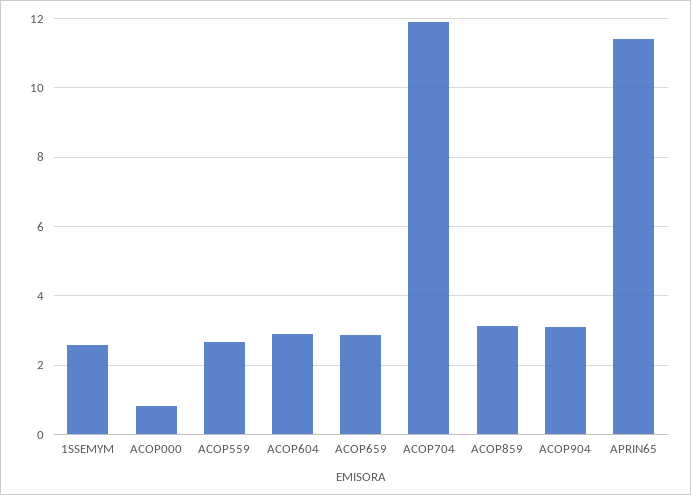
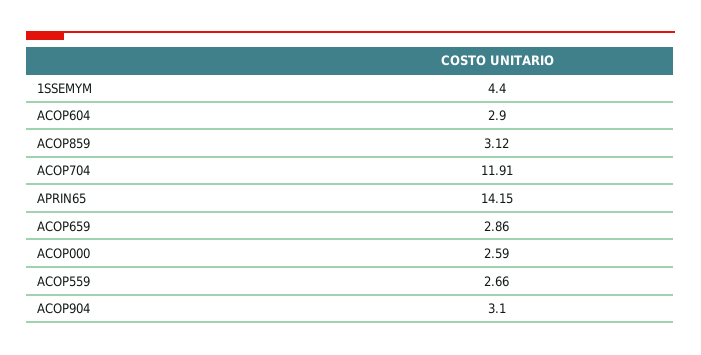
1SSEMYM: 2.6 -> 4.4
ACOP000: 0.8 -> 2.59
APRIN65: 11.4 -> 14.15

